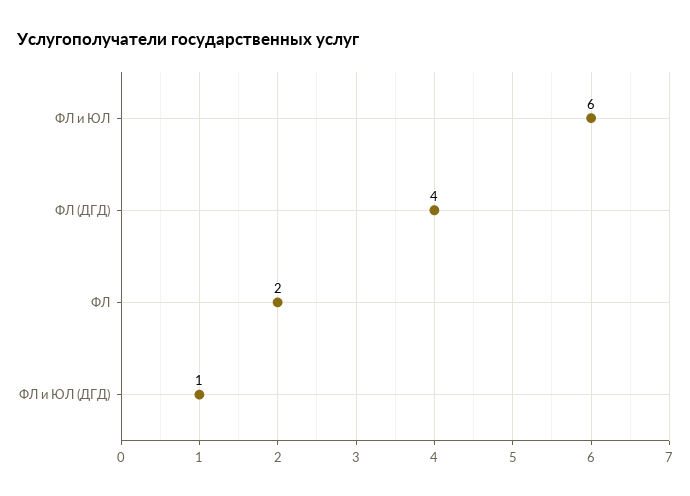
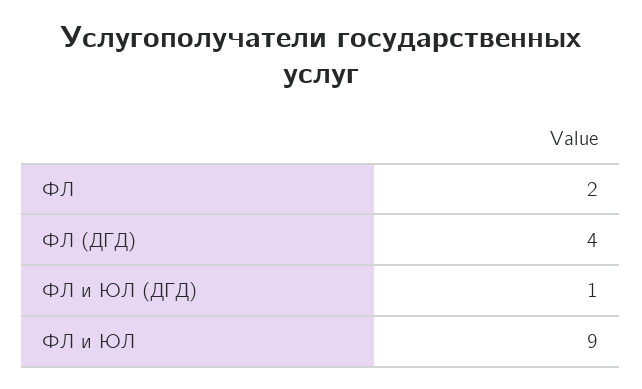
ФЛ и ЮЛ: 6 -> 9

